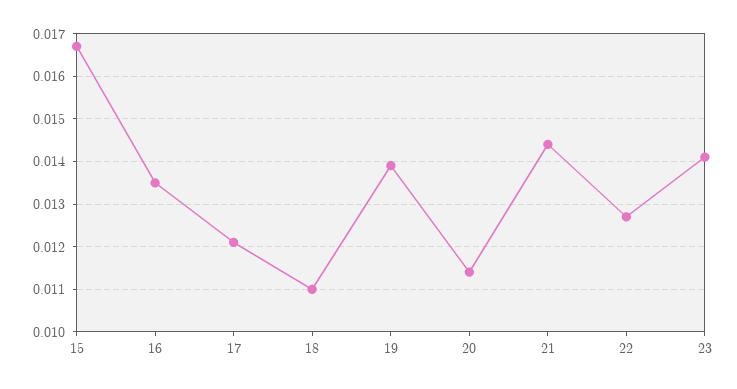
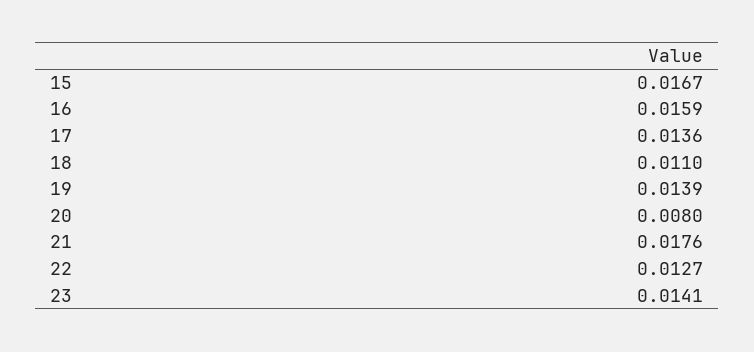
16: 0.0135 -> 0.0159
17: 0.012 -> 0.0136
20: 0.0115 -> 0.008
21: 0.0145 -> 0.0176

